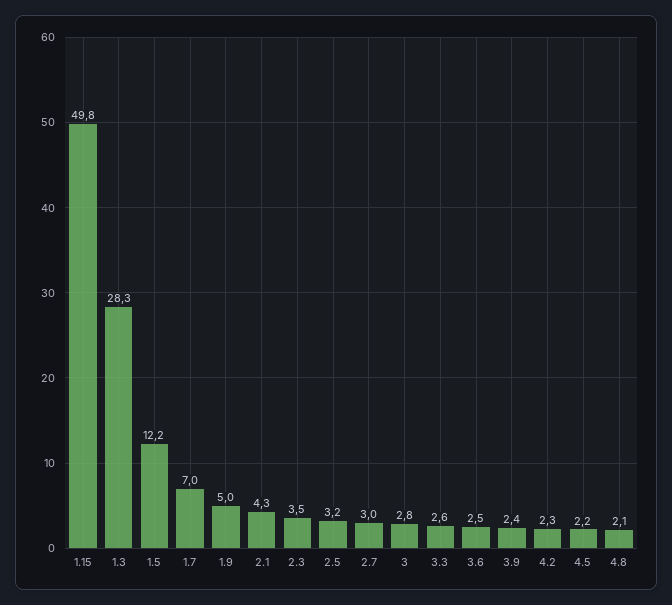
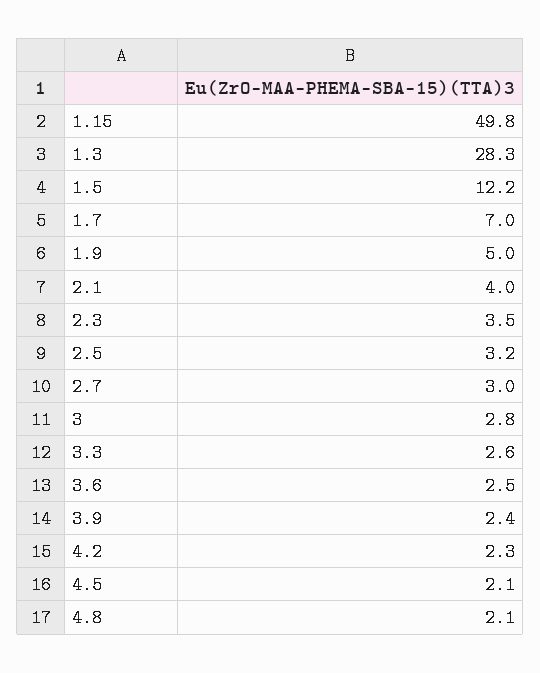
2.1: 4.3 -> 4
4.5: 2.2 -> 2.1

